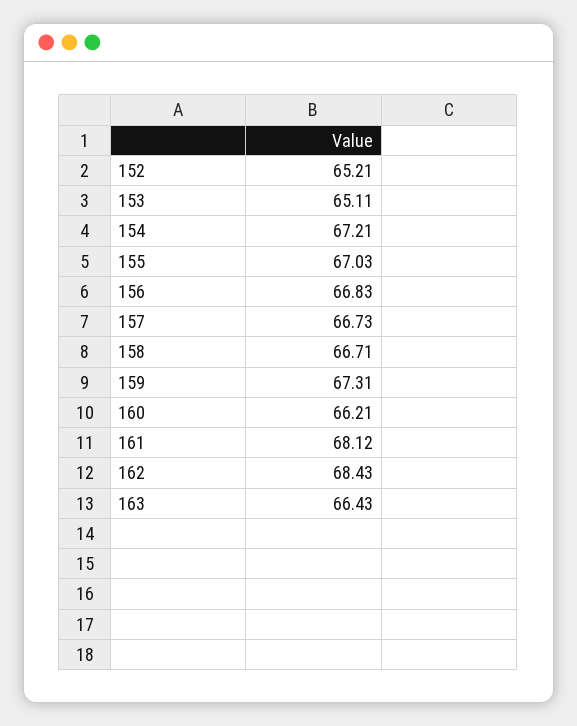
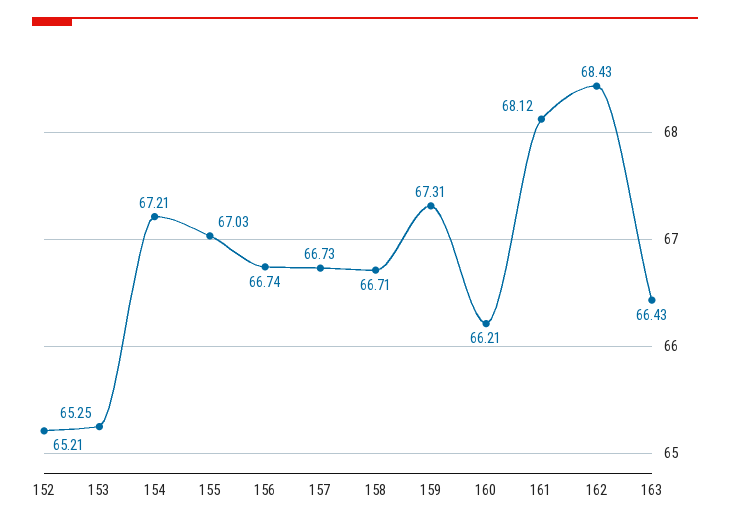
153: 65.11 -> 65.25
156: 66.83 -> 66.74

